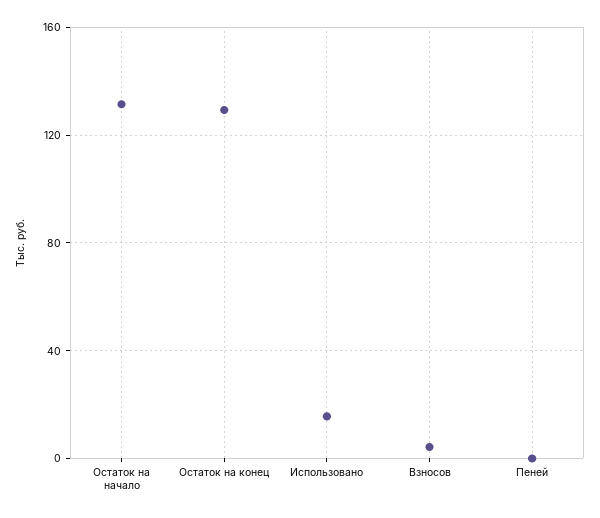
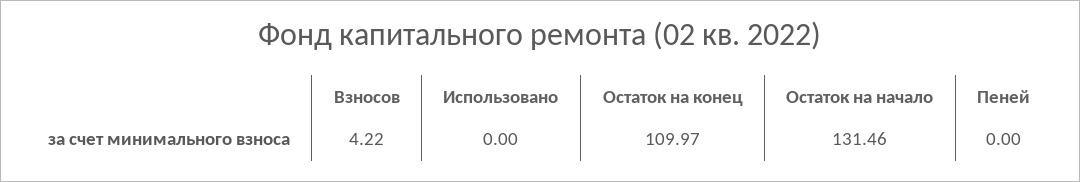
Остаток на конец: 130 -> 109.97
Использовано: 15 -> 0

